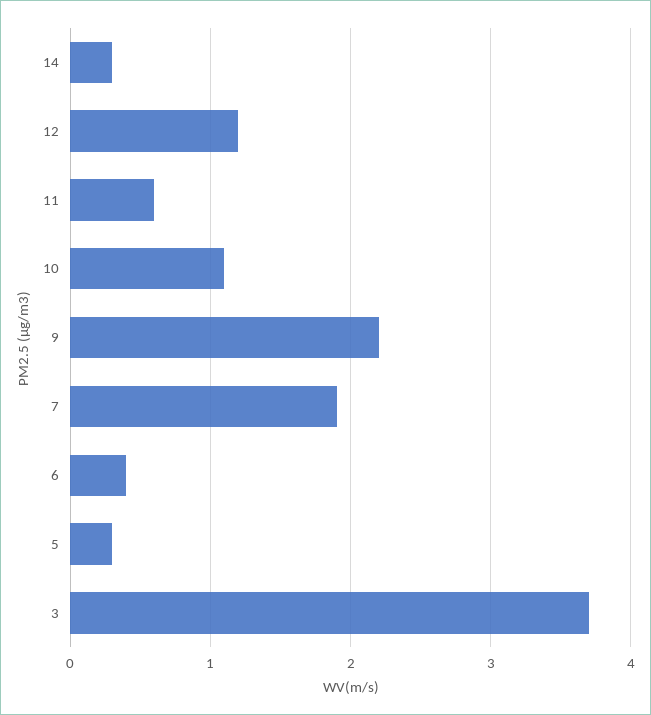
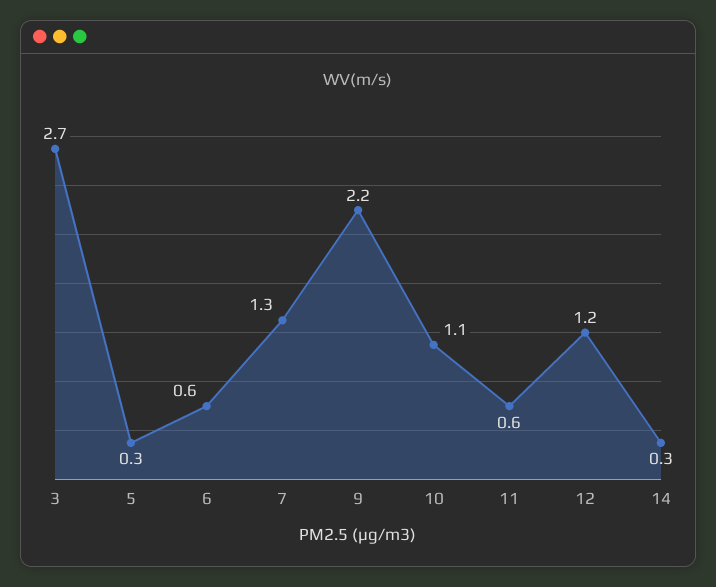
7: 1.9 -> 1.3
6: 0.4 -> 0.6
3: 3.7 -> 2.7

